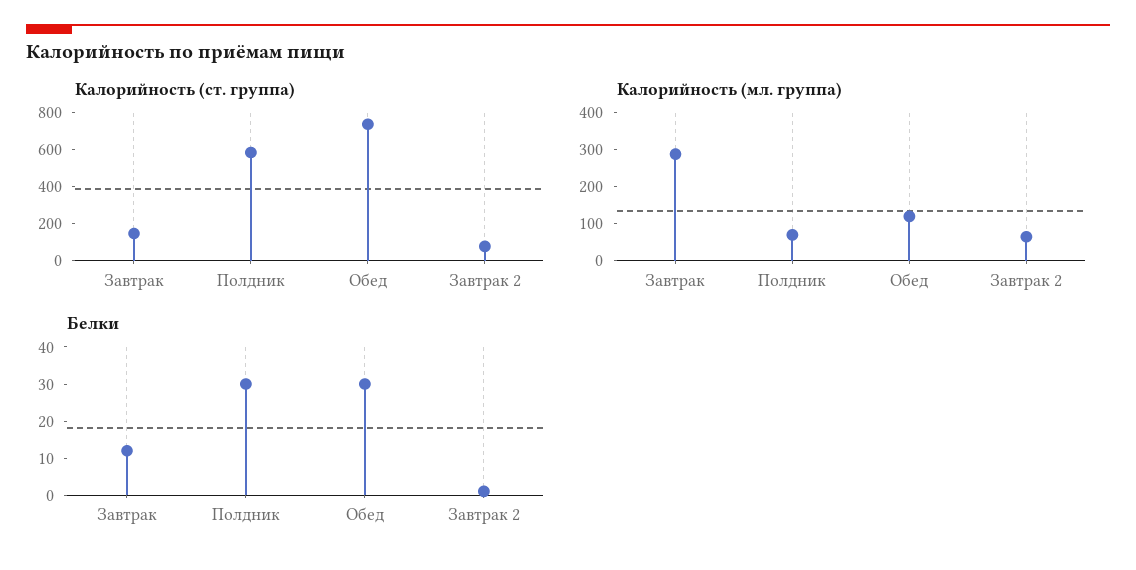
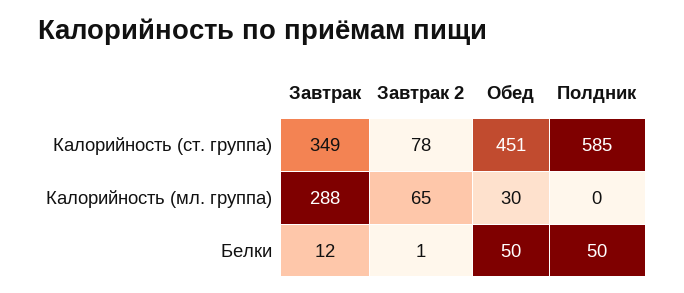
Калорийность (ст. группа), Завтрак: 150 -> 349
Калорийность (ст. группа), Обед: 750 -> 451
Калорийность (мл. группа), Полдник: 75 -> 0
Калорийность (мл. группа), Обед: 125 -> 30
Белки, Полдник: 30 -> 50
Белки, Обед: 30 -> 50

